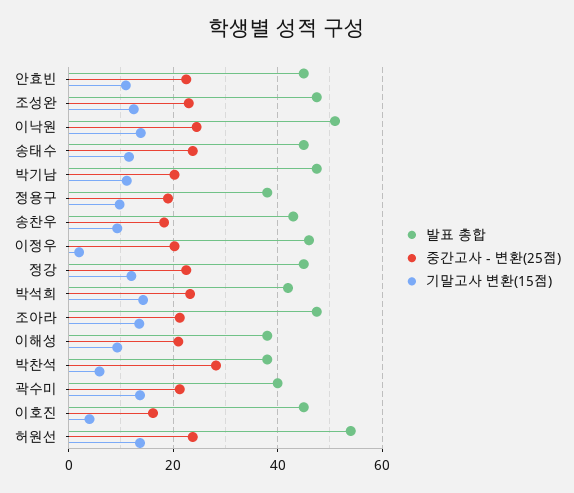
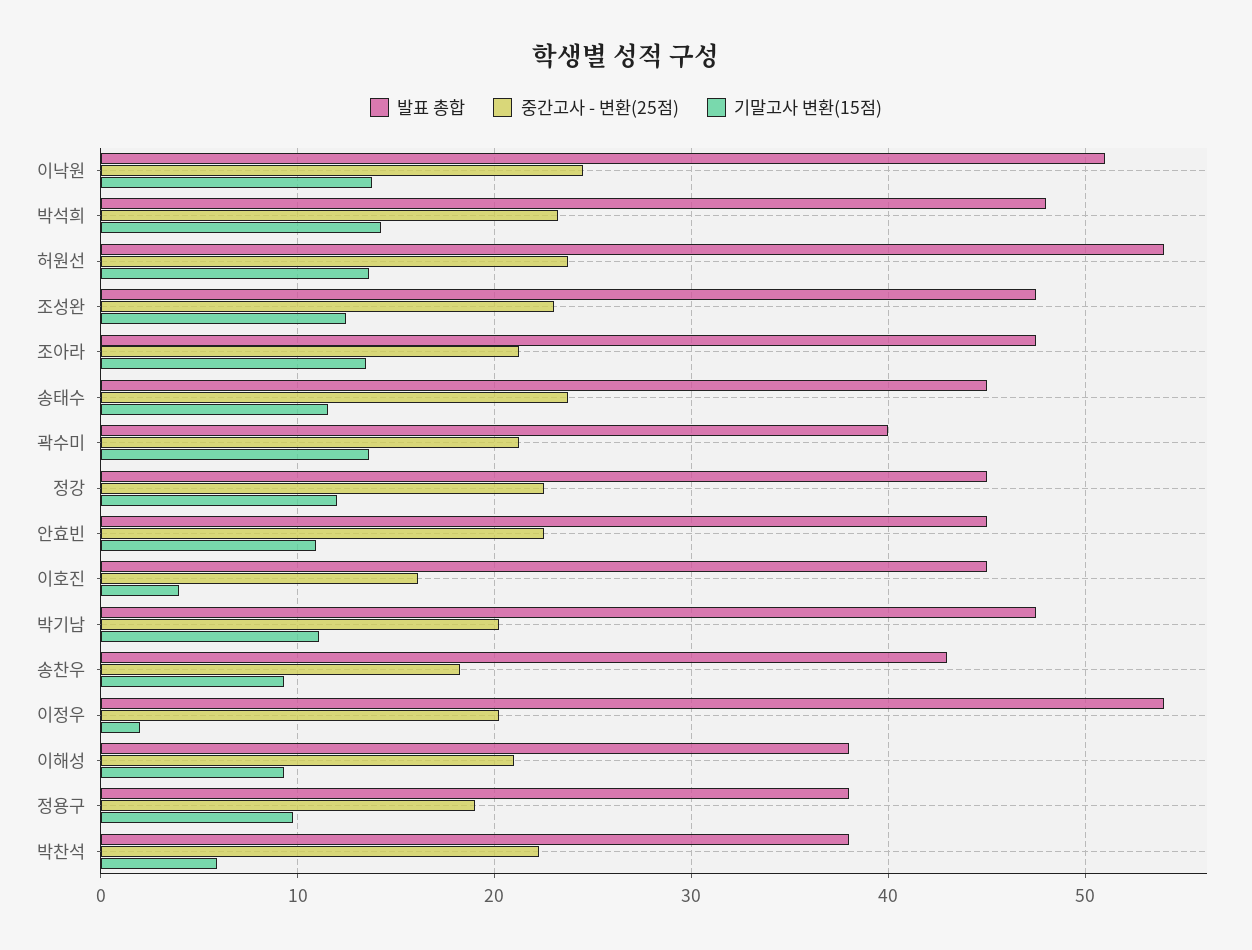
발표 총합, 이정우: 46 -> 54
발표 총합, 박석희: 42 -> 48
중간고사 - 변환(25점), 박찬석: 28 -> 22

